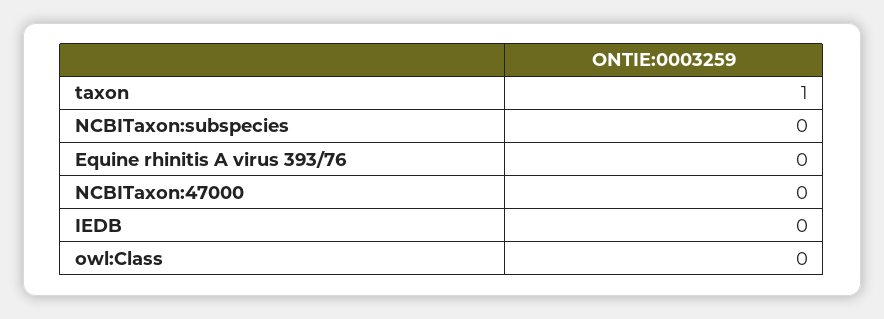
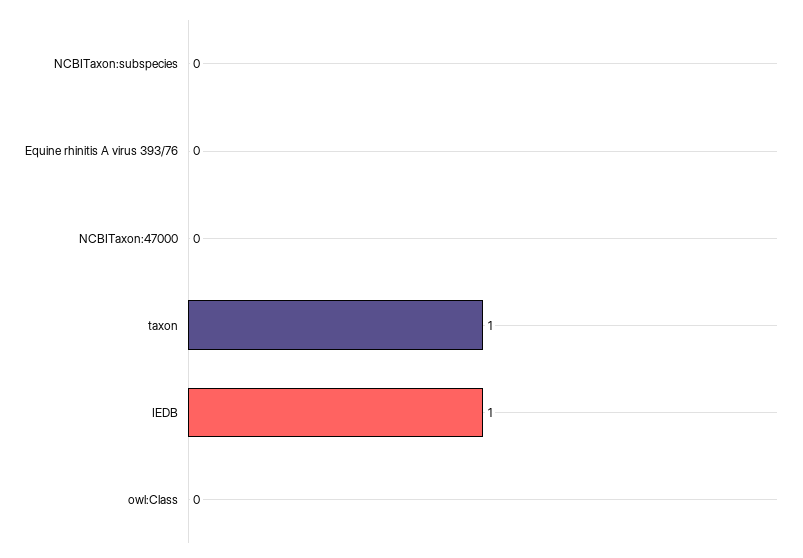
IEDB: 0 -> 1

